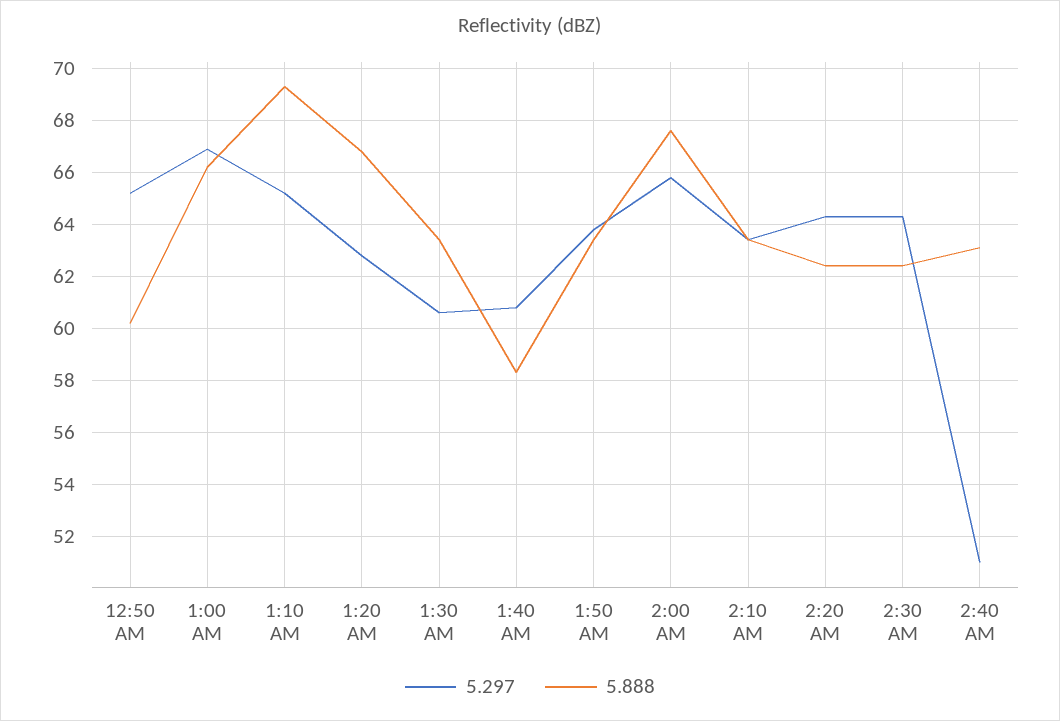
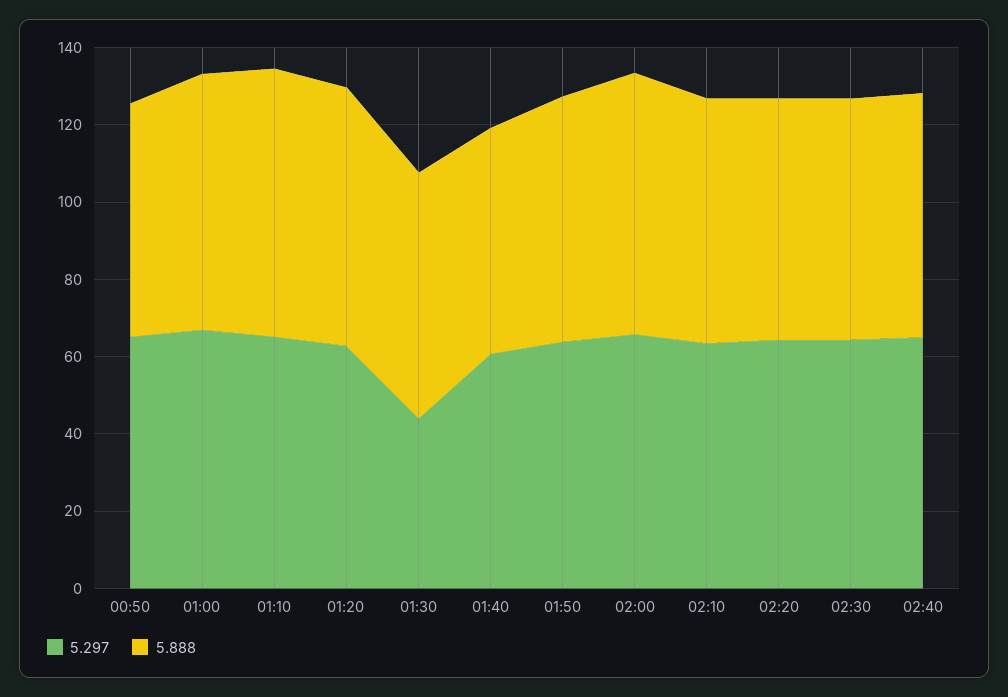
5.297, 1:30 AM: 60.5 -> 45
5.297, 2:40 AM: 51 -> 65

